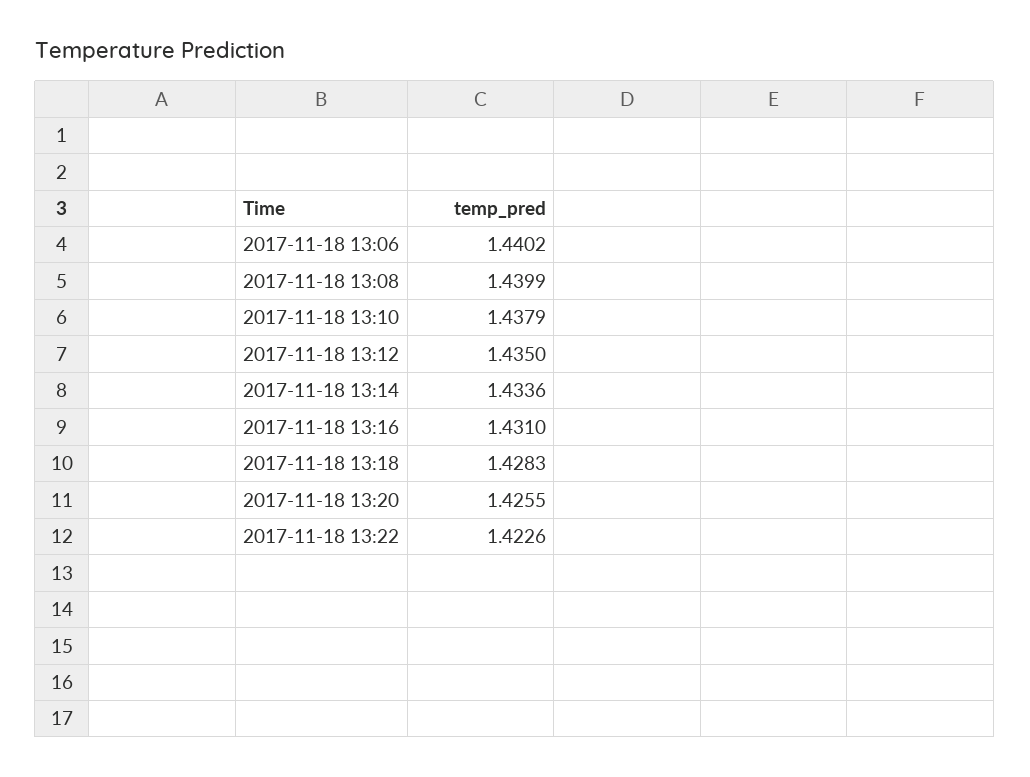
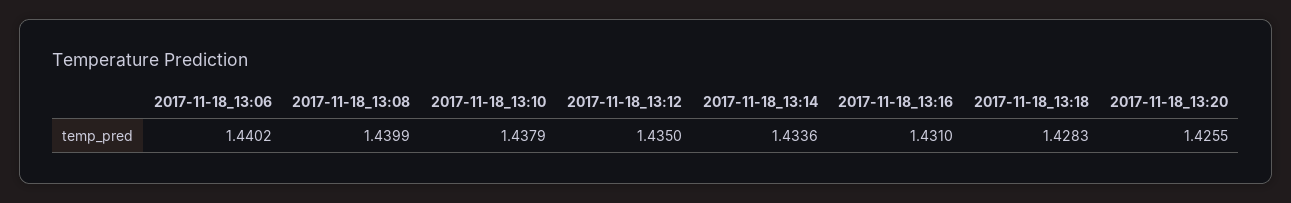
2017-11-18 13:22: 1.4226 -> none

